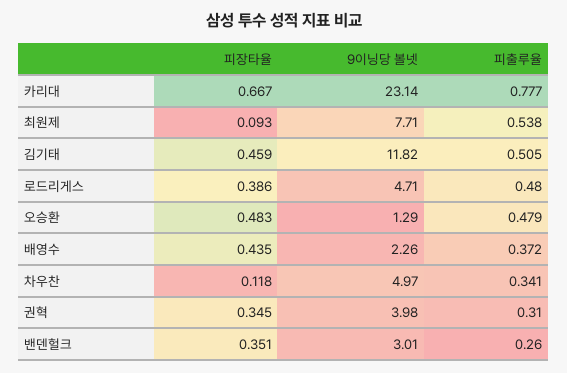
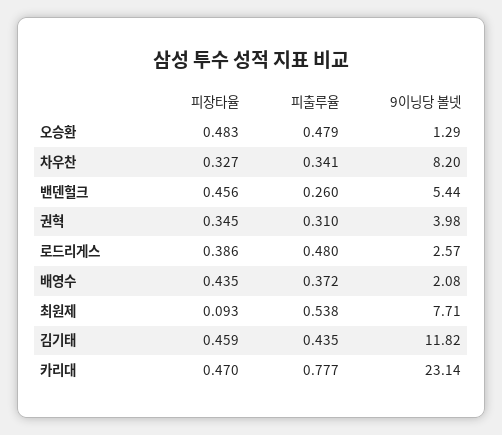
피장타율, 카리대: 0.667 -> 0.47
피출루율, 김기태: 0.505 -> 0.435
9이닝당 볼넷, 로드리게스: 4.71 -> 2.57
9이닝당 볼넷, 배영수: 2.26 -> 2.08
피장타율, 차우찬: 0.118 -> 0.327
9이닝당 볼넷, 차우찬: 4.97 -> 8.2
피장타율, 밴덴헐크: 0.351 -> 0.456
9이닝당 볼넷, 밴덴헐크: 3.01 -> 5.44

